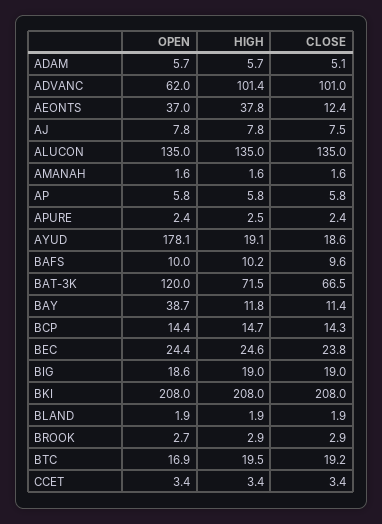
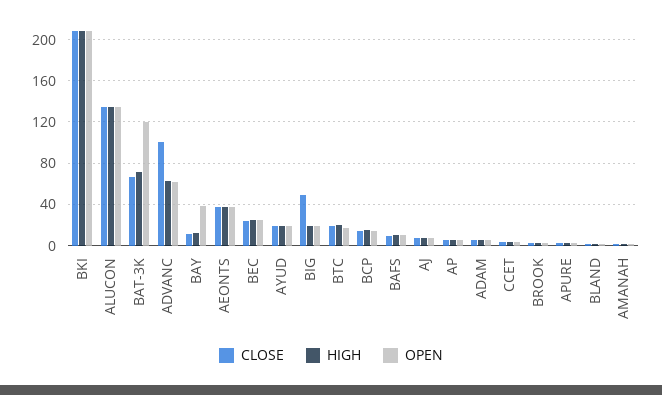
HIGH, ADVANC: 101.4 -> 60
CLOSE, AEONTS: 12.4 -> 40
OPEN, AYUD: 178.1 -> 20
CLOSE, BIG: 19 -> 50

